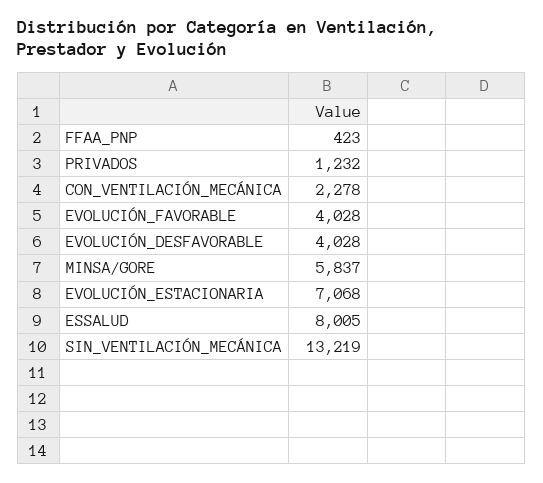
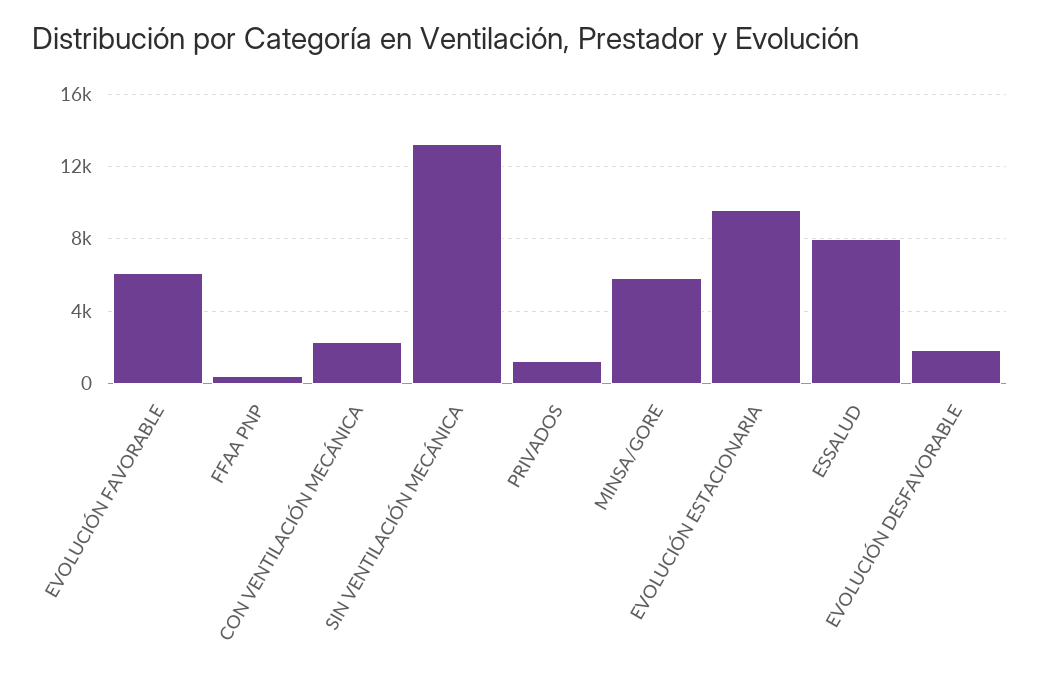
EVOLUCIÓN_FAVORABLE: 4028 -> 6000
EVOLUCIÓN_DESFAVORABLE: 4028 -> 2000
EVOLUCIÓN_ESTACIONARIA: 7068 -> 9500

